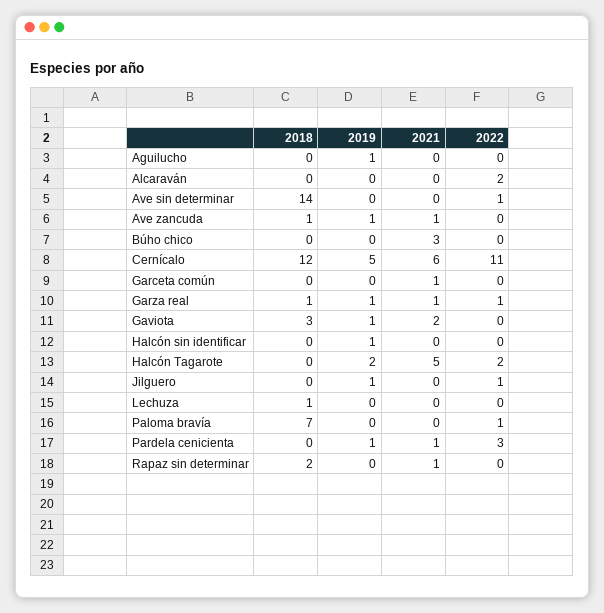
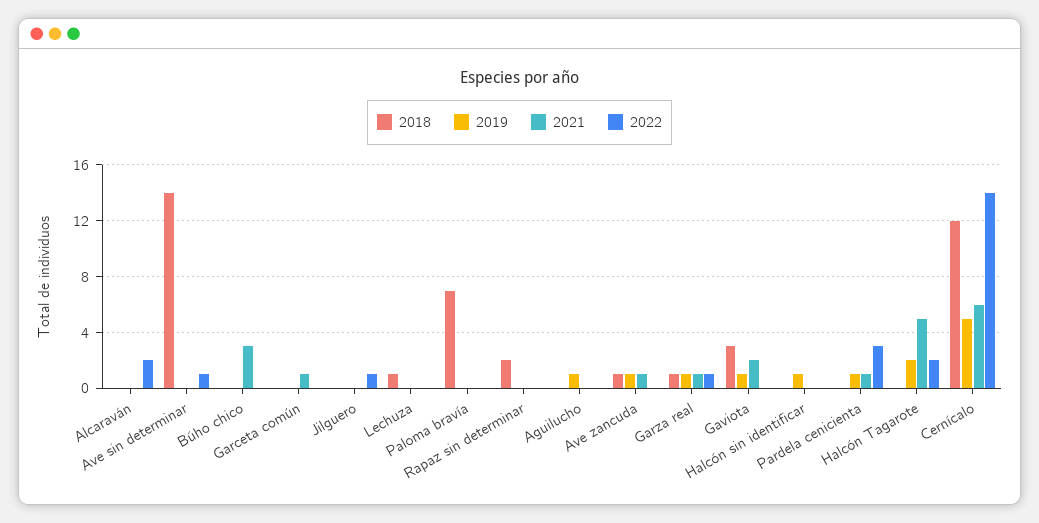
2022, Cernícalo: 11 -> 14
2019, Jilguero: 1 -> 0
2022, Paloma bravía: 1 -> 0
2021, Rapaz sin determinar: 1 -> 0

